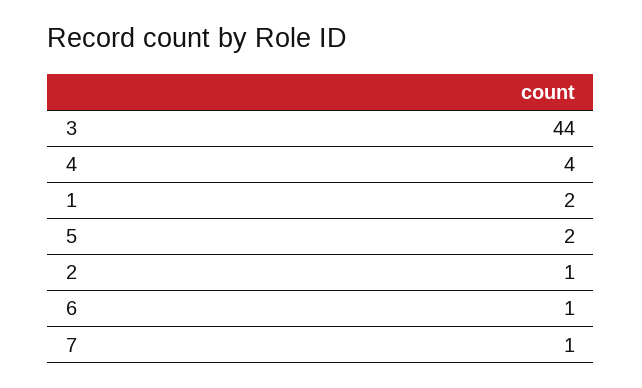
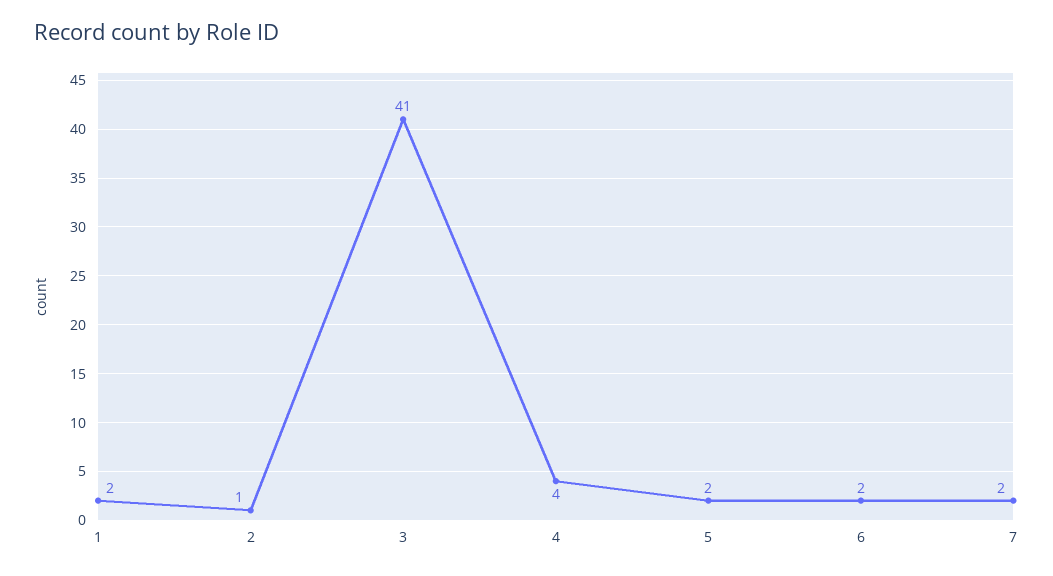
3: 44 -> 41
6: 1 -> 2
7: 1 -> 2

